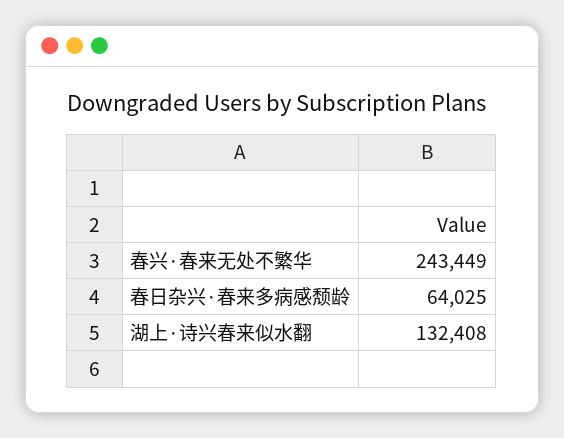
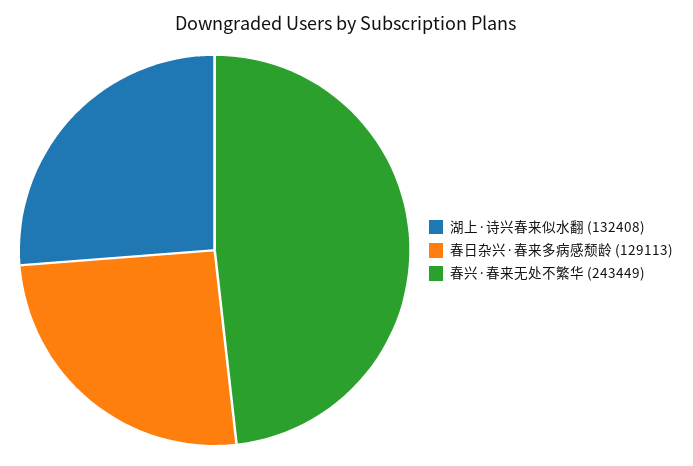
春日杂兴·春来多病感颓龄: 64025 -> 129113

